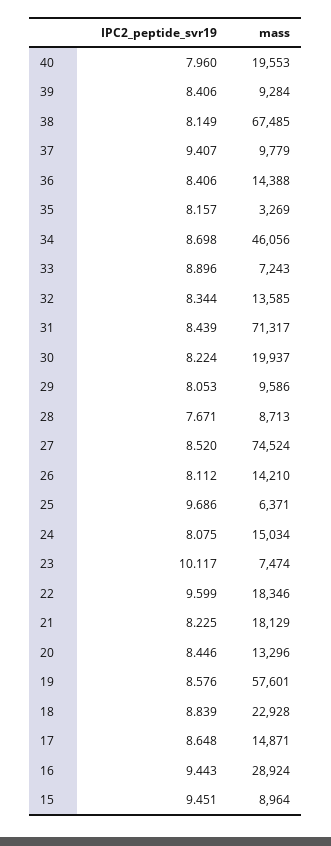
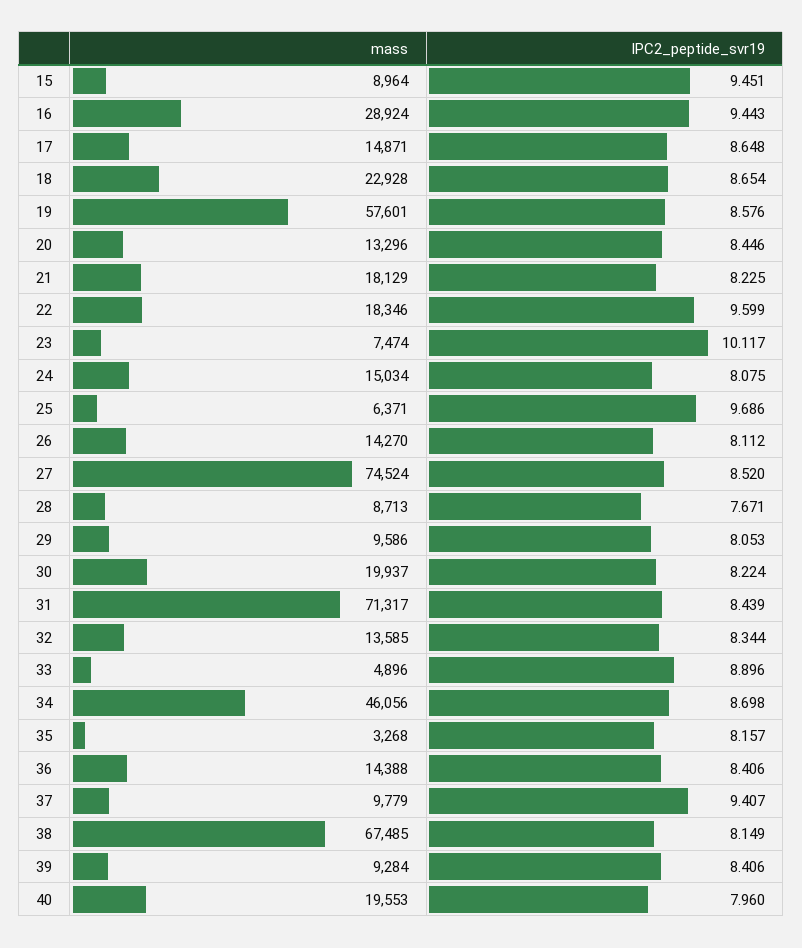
mass, 35: 3269 -> 3268
mass, 33: 7243 -> 4896
mass, 26: 14210 -> 14270
IPC2_peptide_svr19, 18: 8.839 -> 8.654

